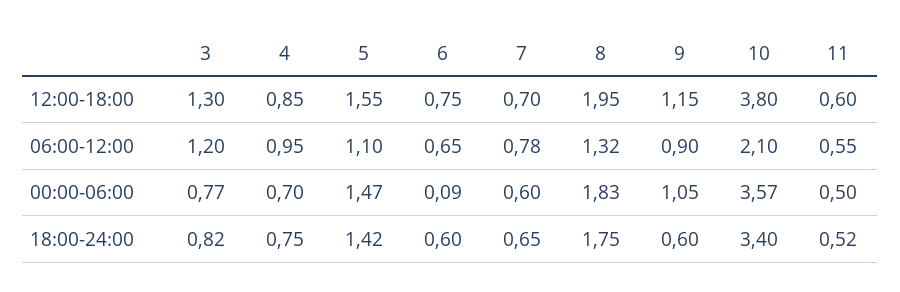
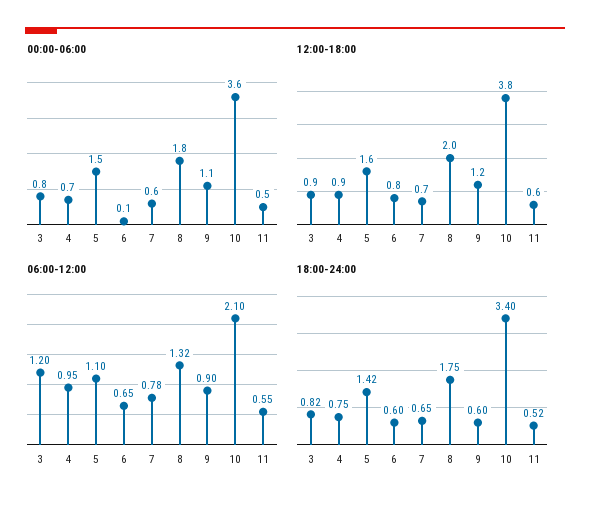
12:00-18:00, 3: 1.3 -> 0.9

